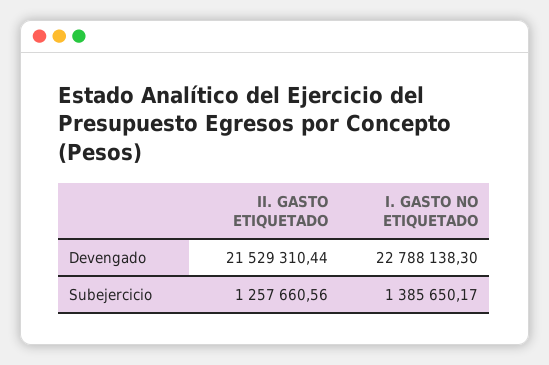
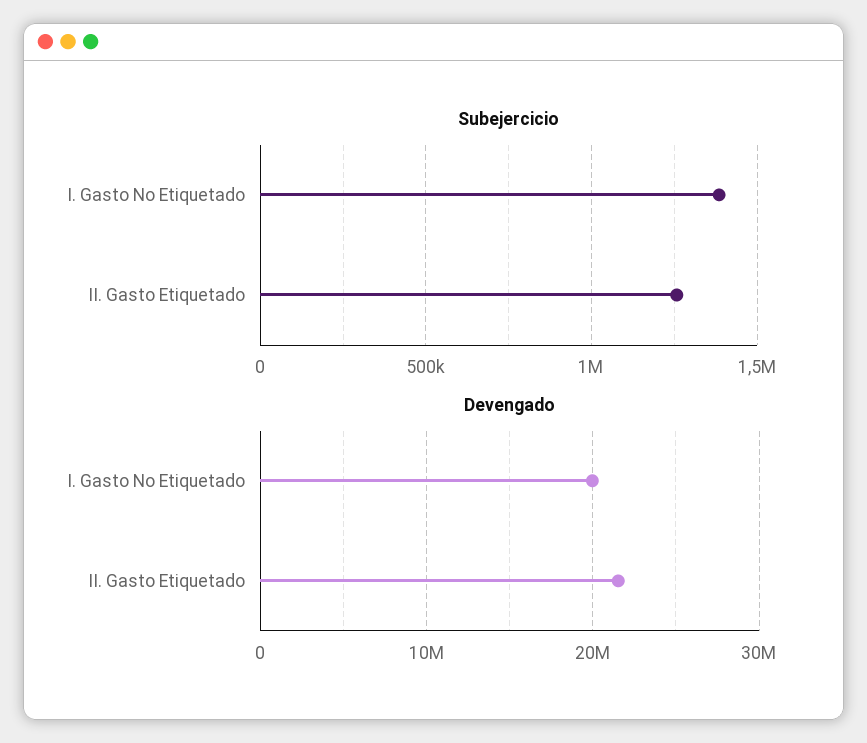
Devengado, I. GASTO NO ETIQUETADO: 22788138.3 -> 20000000

